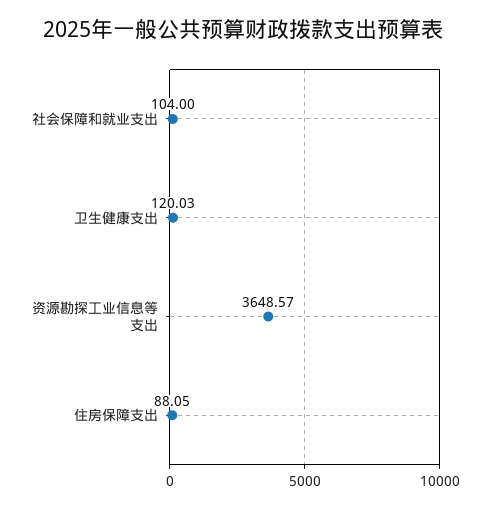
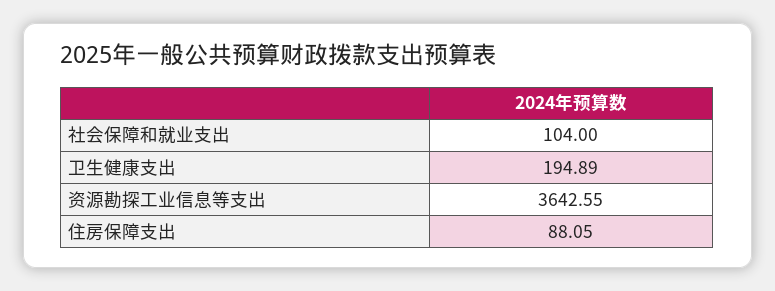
卫生健康支出: 120.03 -> 194.89
资源勘探工业信息等支出: 3648.57 -> 3642.55

